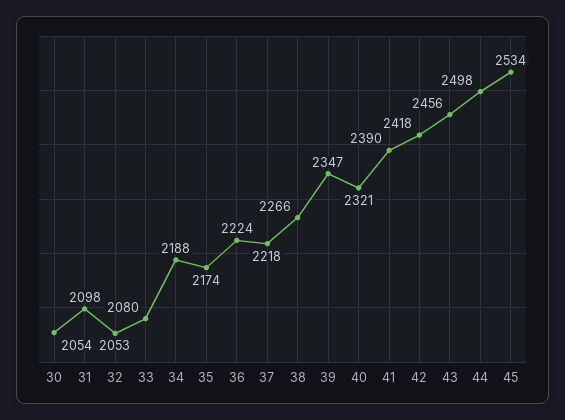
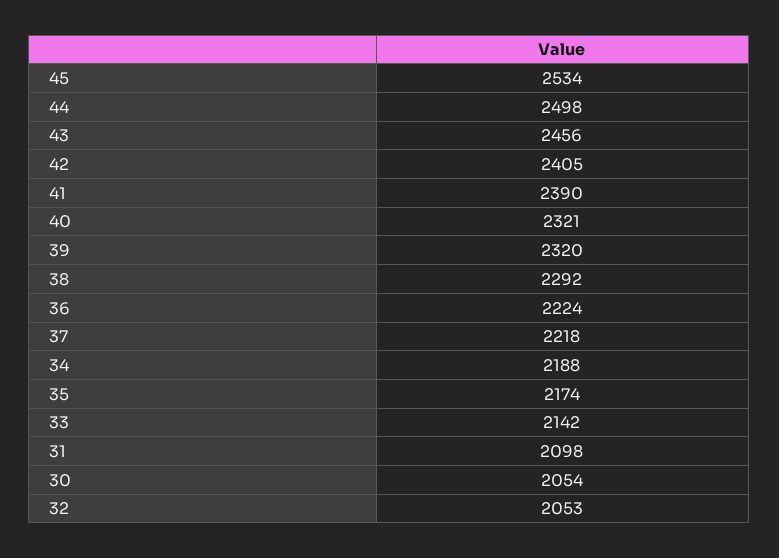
33: 2080 -> 2142
38: 2266 -> 2292
39: 2347 -> 2320
42: 2418 -> 2405

